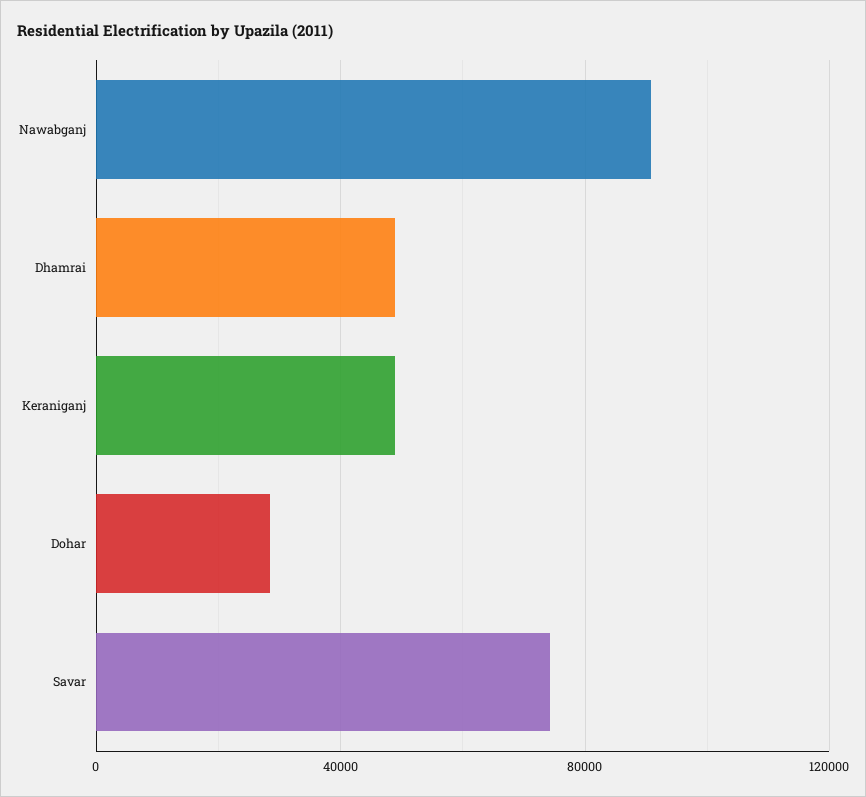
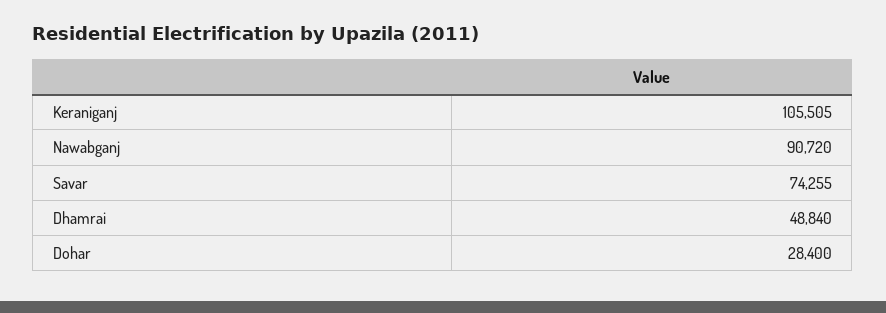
Keraniganj: 50000 -> 105505

